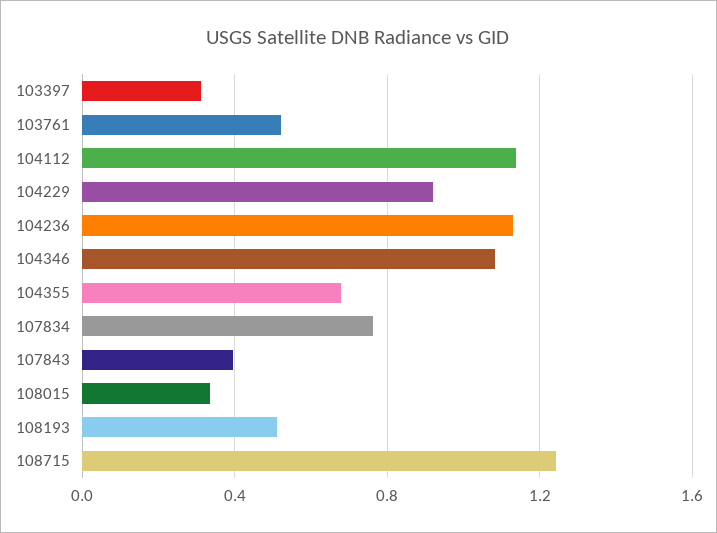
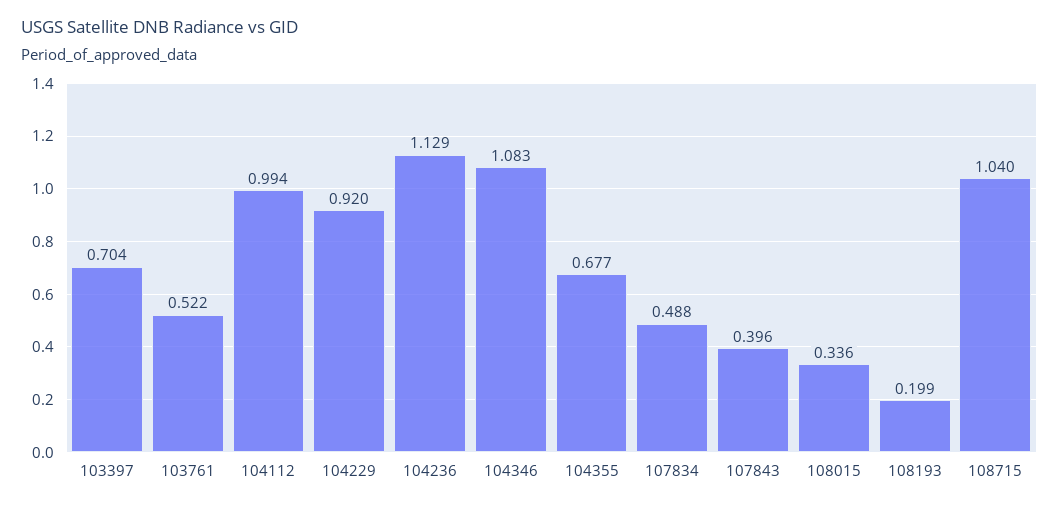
103397: 0.3 -> 0.704
104112: 1.15 -> 0.994
107834: 0.75 -> 0.488
108193: 0.5 -> 0.199
108715: 1.25 -> 1.04

